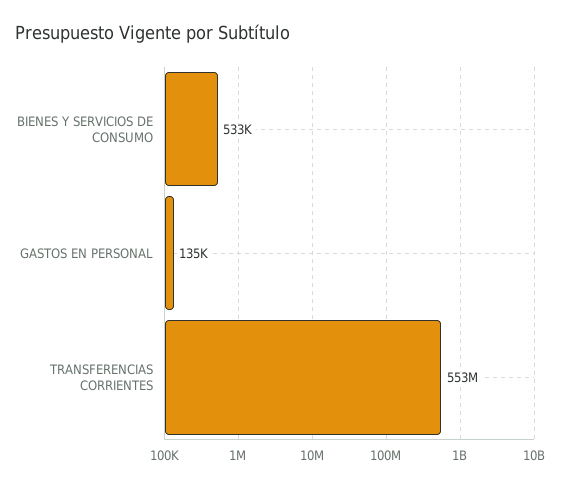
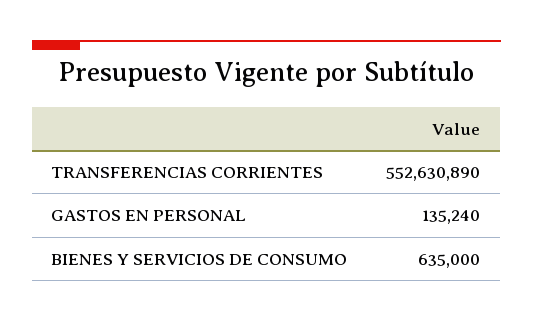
BIENES Y SERVICIOS DE CONSUMO: 533000 -> 635000

